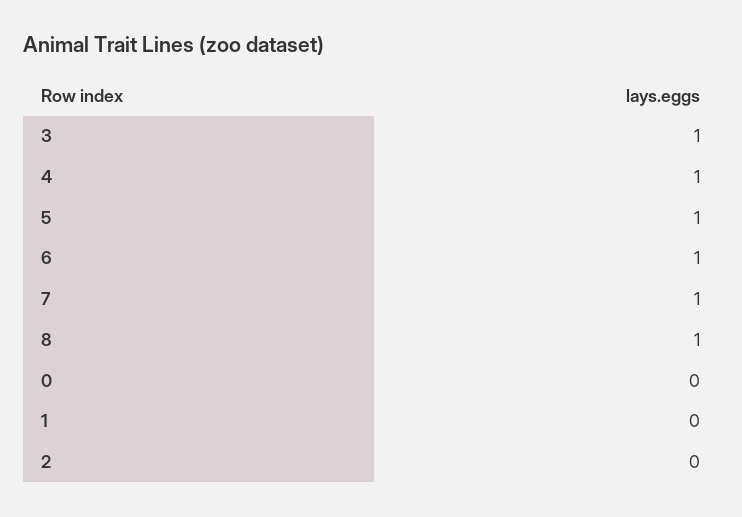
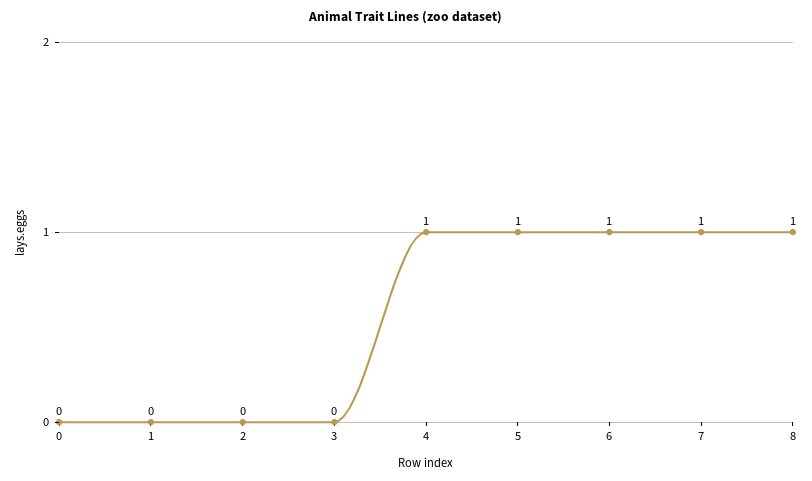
3: 1 -> 0

